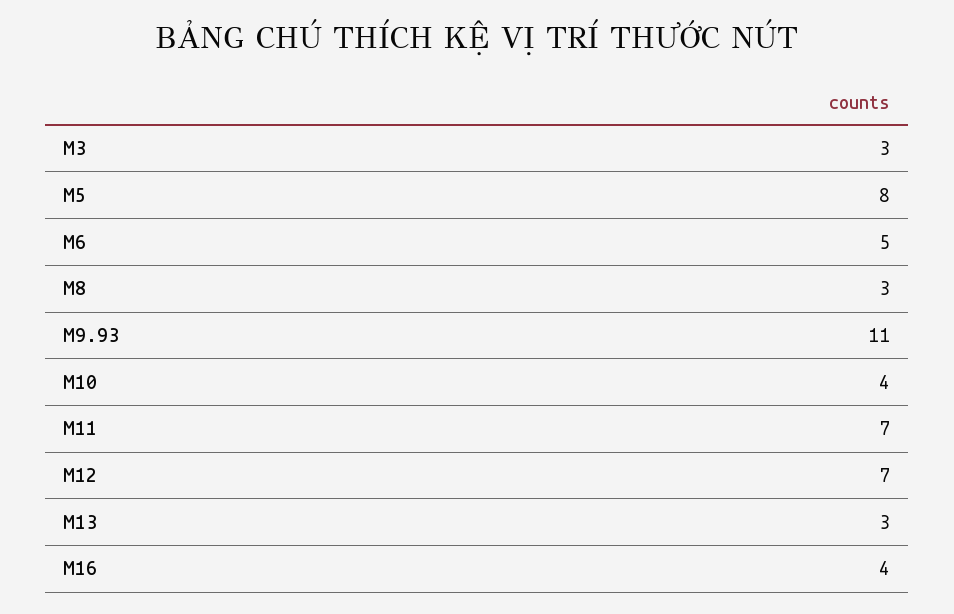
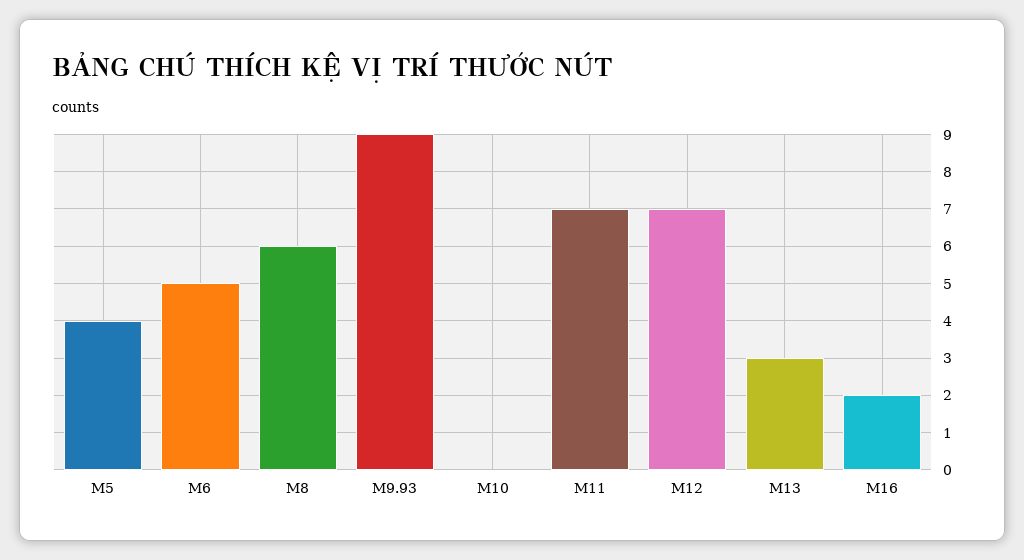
M3: 3 -> none
M5: 8 -> 4
M8: 3 -> 6
M9.93: 11 -> 9
M10: 4 -> 0
M16: 4 -> 2

